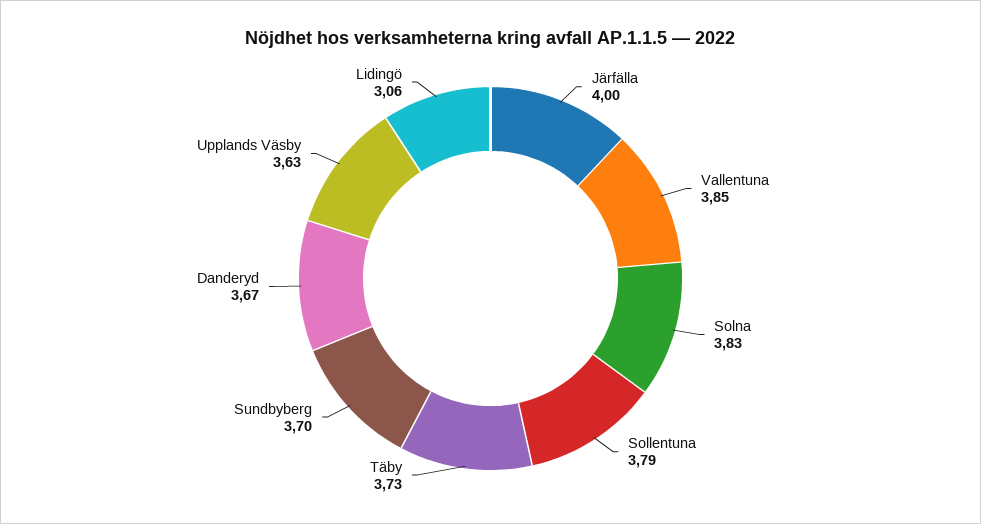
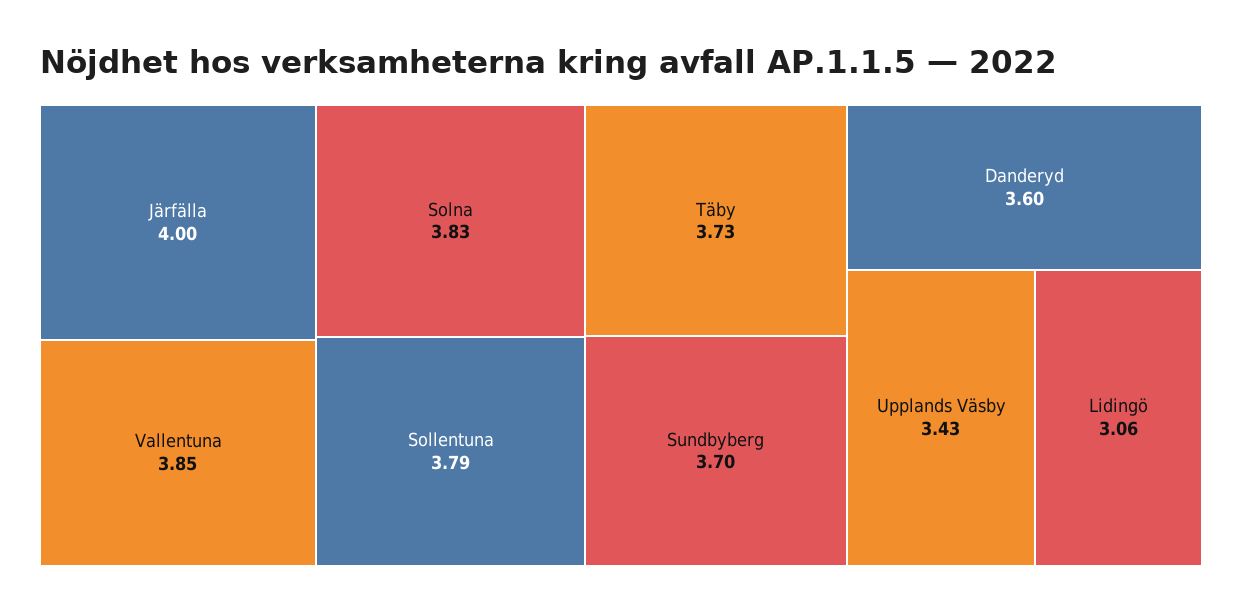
Danderyd: 3.67 -> 3.6
Upplands Väsby: 3.63 -> 3.43

